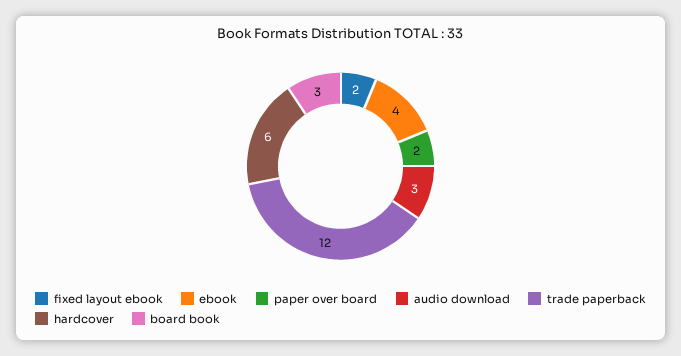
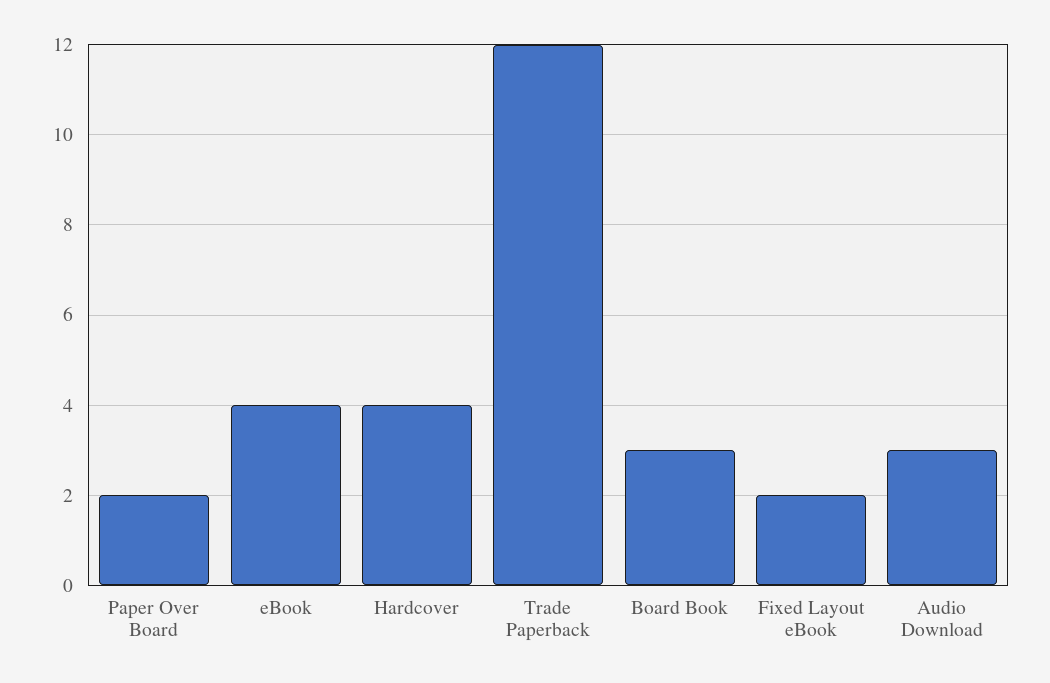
hardcover: 6 -> 4

